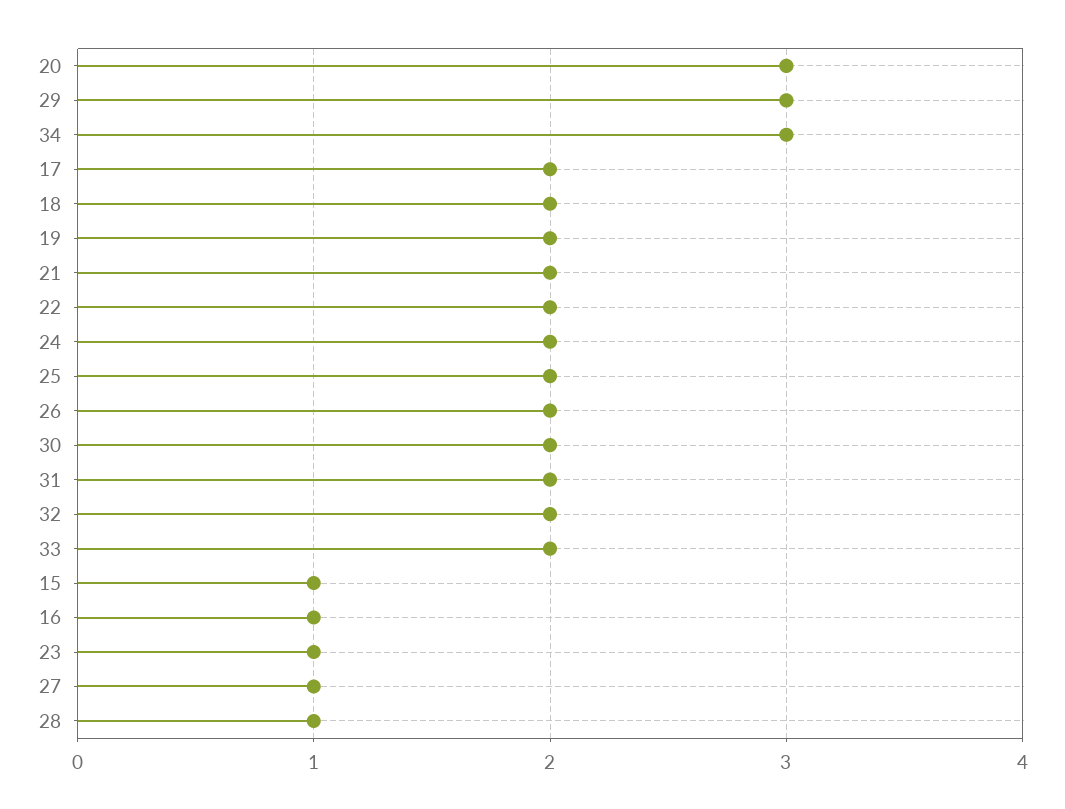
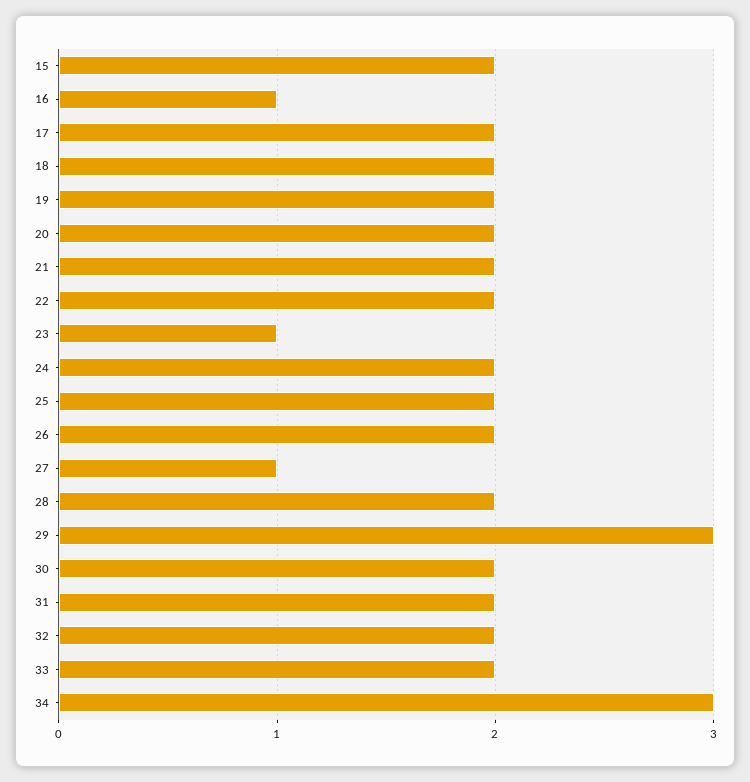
20: 3 -> 2
15: 1 -> 2
28: 1 -> 2

